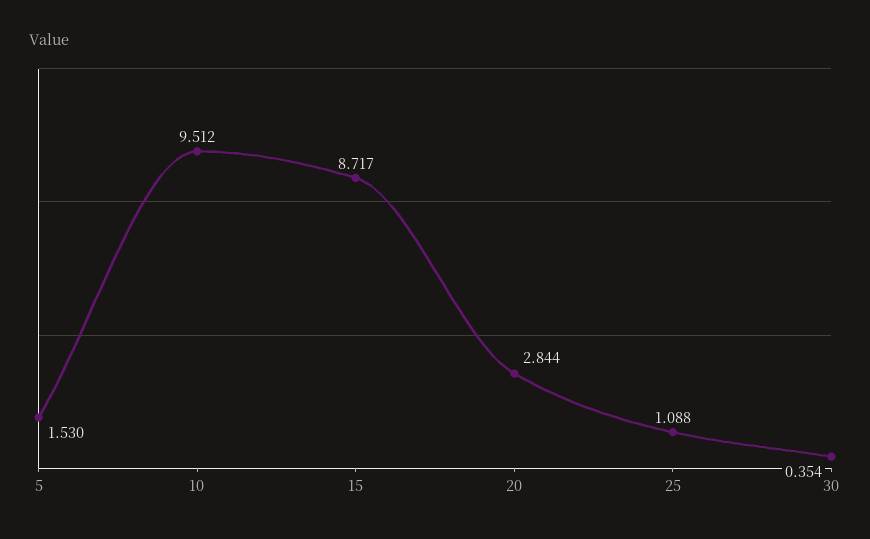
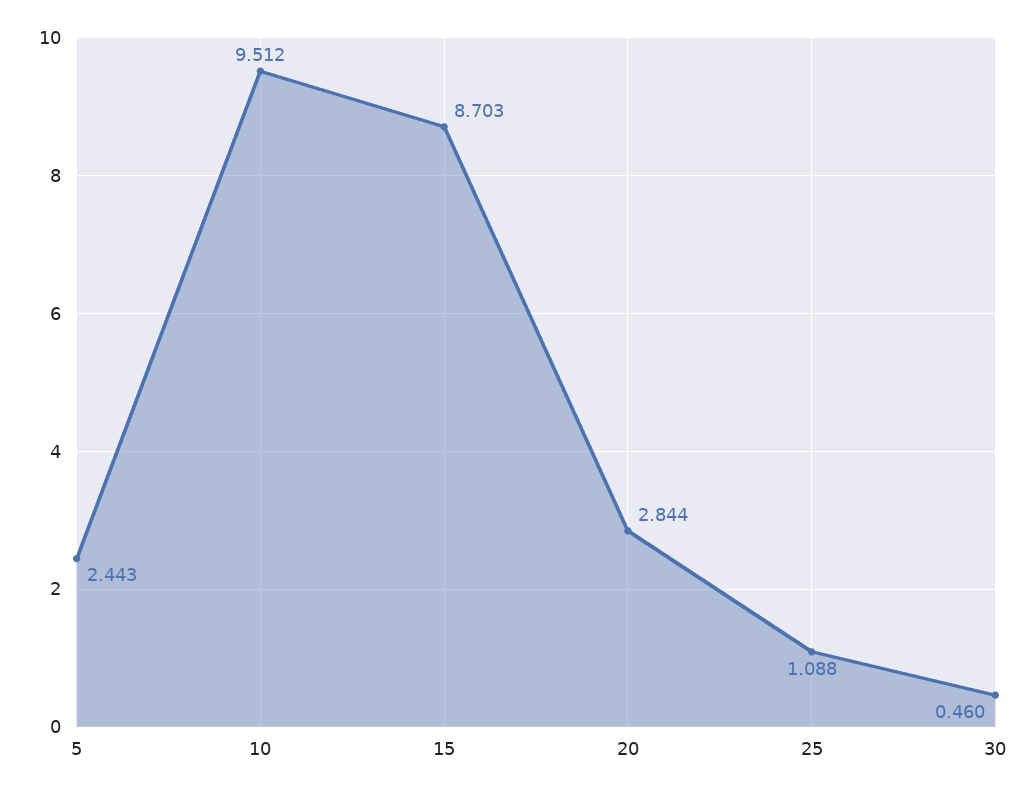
5: 1.53 -> 2.443
15: 8.717 -> 8.703
30: 0.354 -> 0.46

